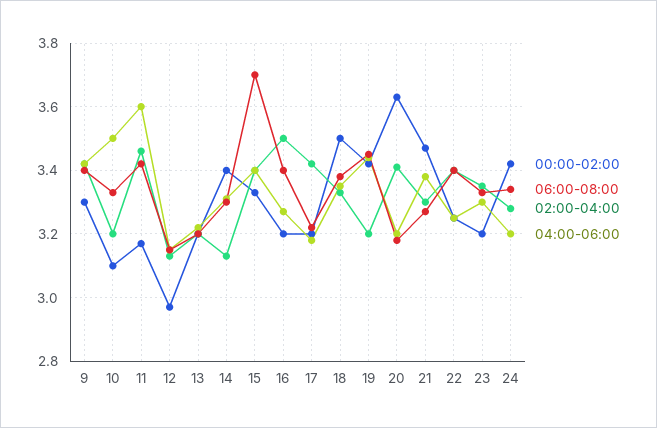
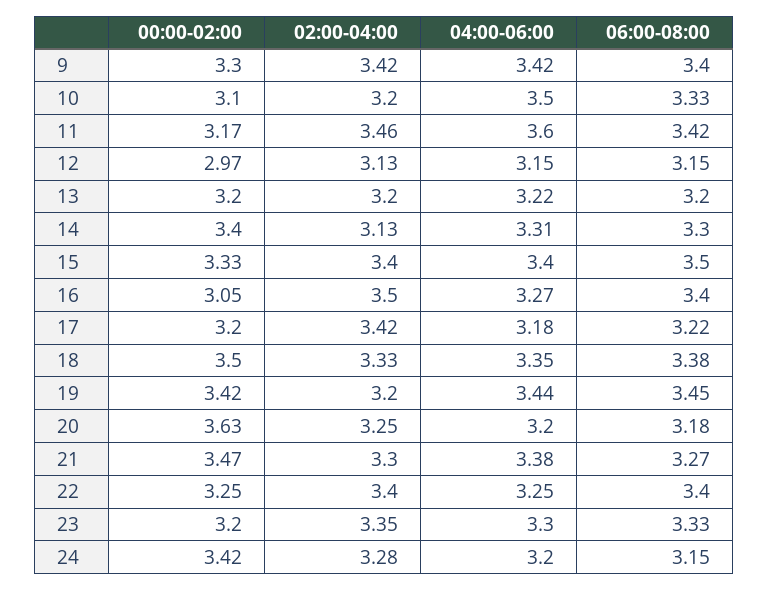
06:00-08:00, 15: 3.7 -> 3.5
00:00-02:00, 16: 3.2 -> 3.05
02:00-04:00, 20: 3.4 -> 3.25
06:00-08:00, 24: 3.35 -> 3.15

